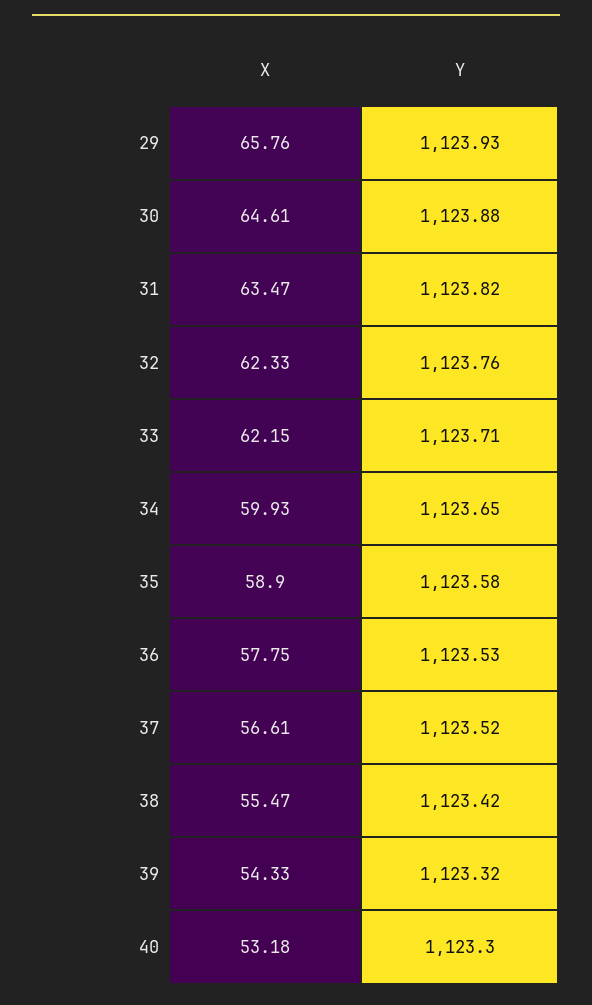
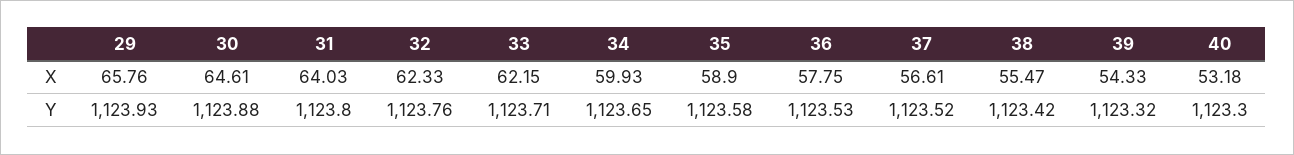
X, 31: 63.47 -> 64.03
Y, 31: 1123.82 -> 1123.8

